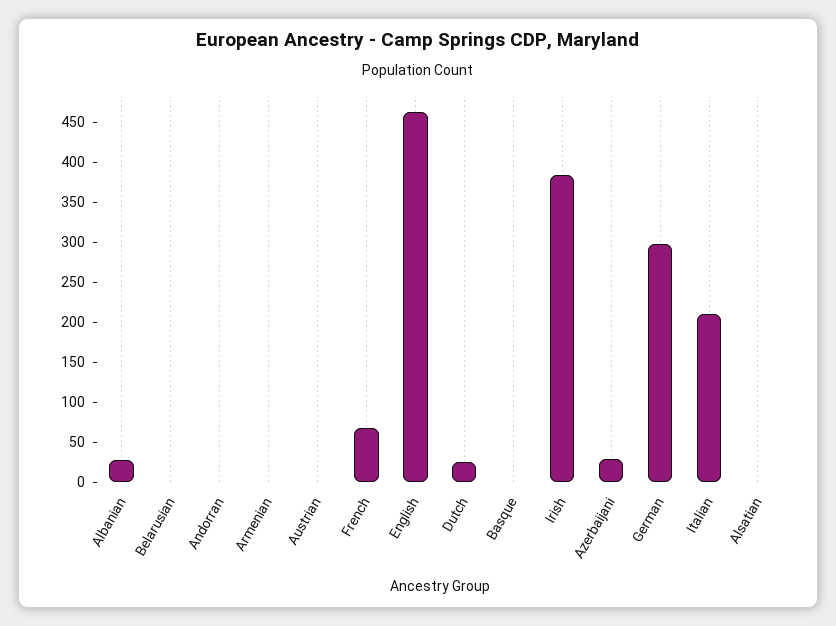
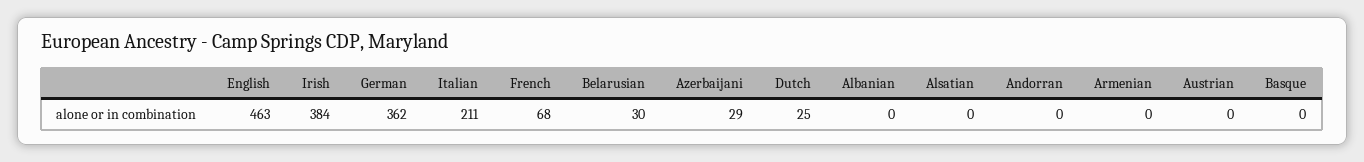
Albanian: 30 -> 0
Belarusian: 0 -> 30
German: 300 -> 362

